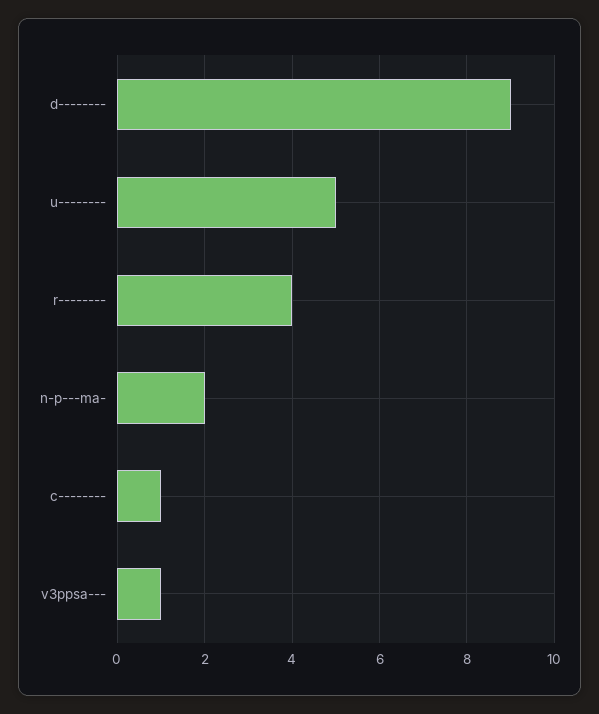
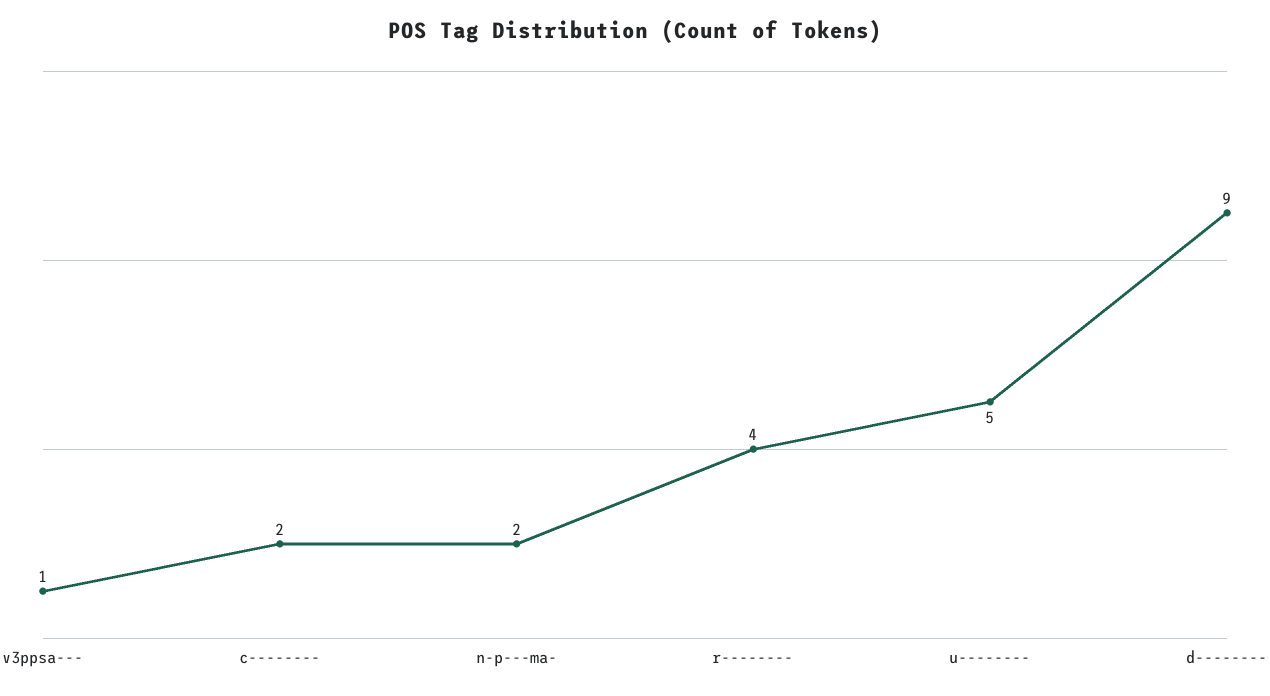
c--------: 1 -> 2

